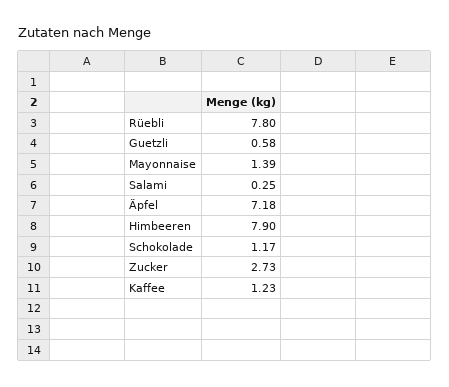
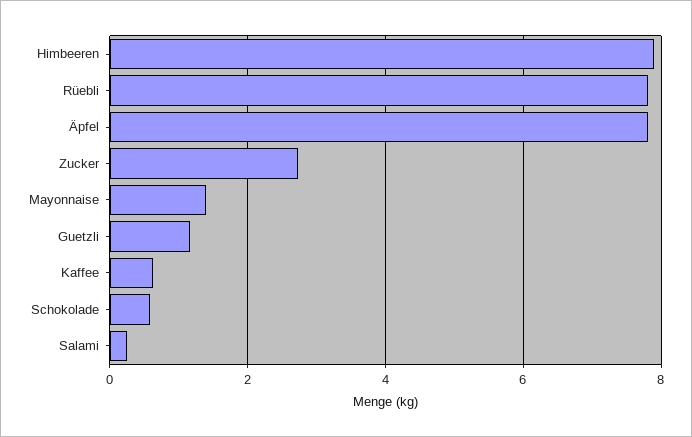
Guetzli: 0.58 -> 1.2
Äpfel: 7.18 -> 7.8
Schokolade: 1.17 -> 0.6
Kaffee: 1.23 -> 0.6

